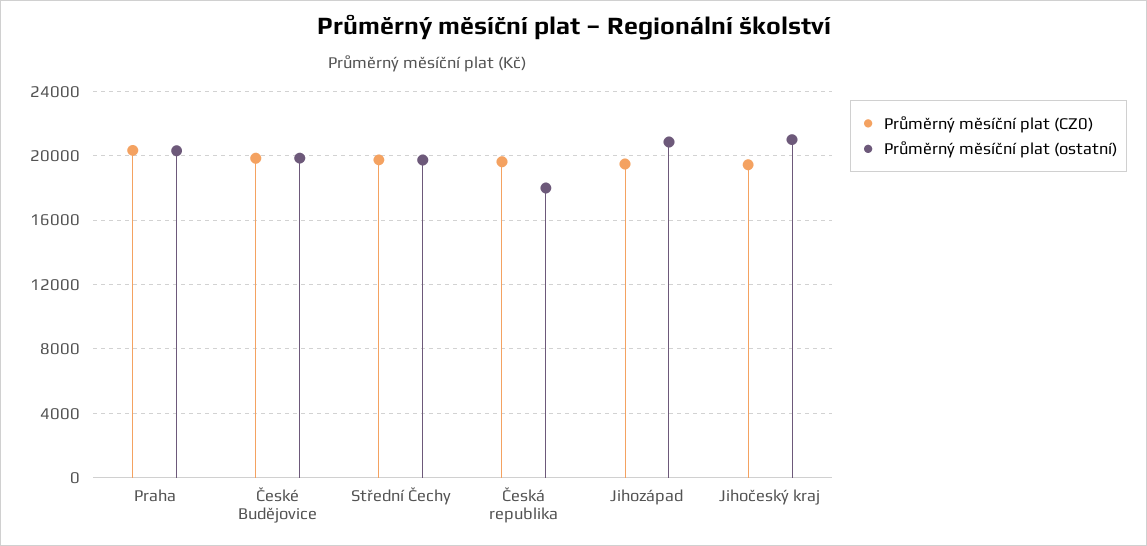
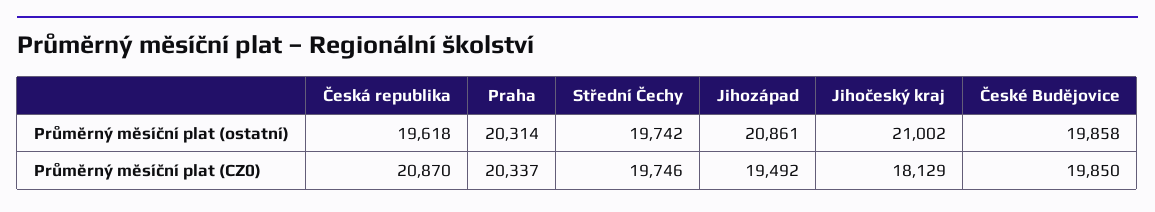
Průměrný měsíční plat (CZ0), Česká republika: 19500 -> 20870
Průměrný měsíční plat (ostatní), Česká republika: 18000 -> 19618
Průměrný měsíční plat (CZ0), Jihočeský kraj: 19500 -> 18129

